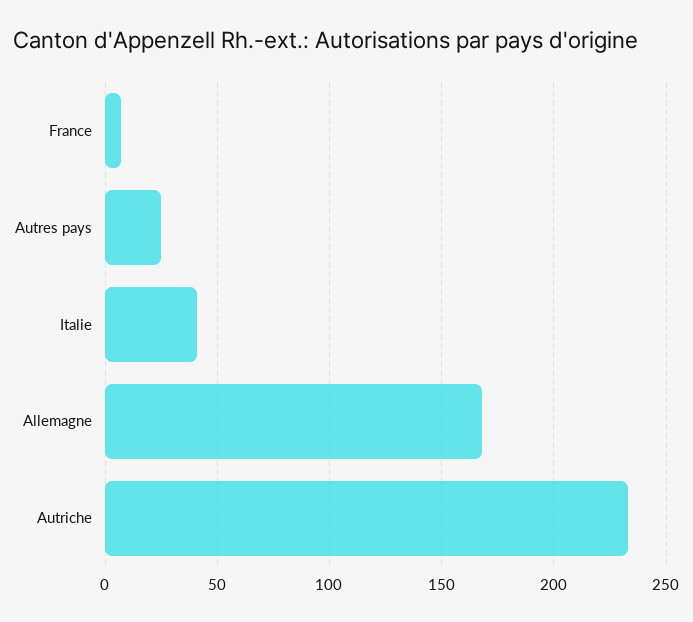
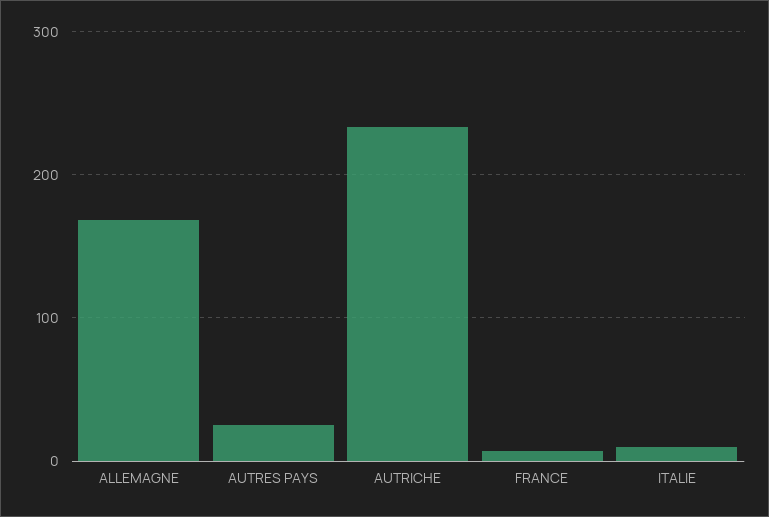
Italie: 40 -> 10

